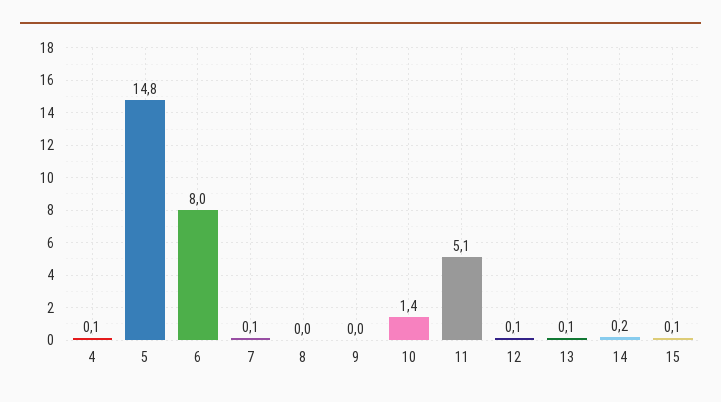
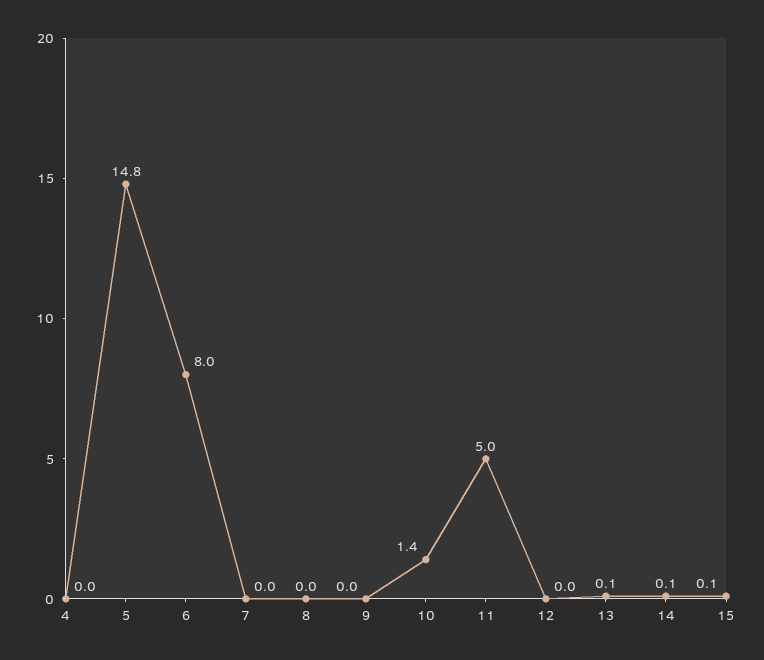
4: 0.1 -> 0
7: 0.1 -> 0
11: 5.1 -> 5
12: 0.1 -> 0
14: 0.2 -> 0.1

